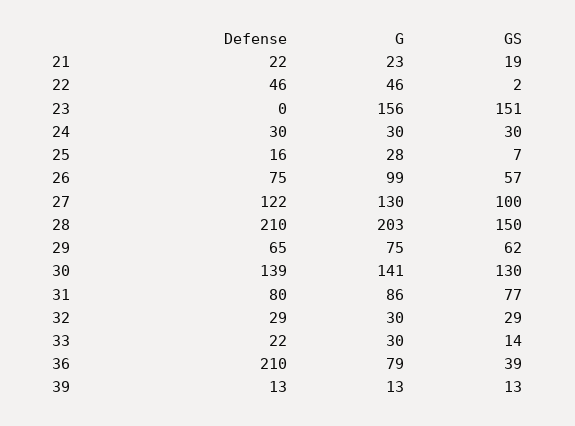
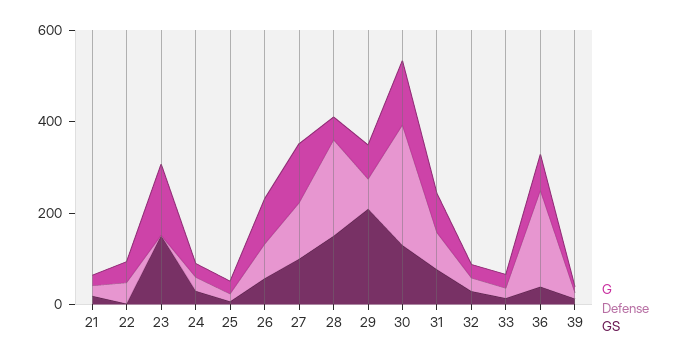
G, 28: 203 -> 50
GS, 29: 62 -> 200
Defense, 30: 139 -> 250

